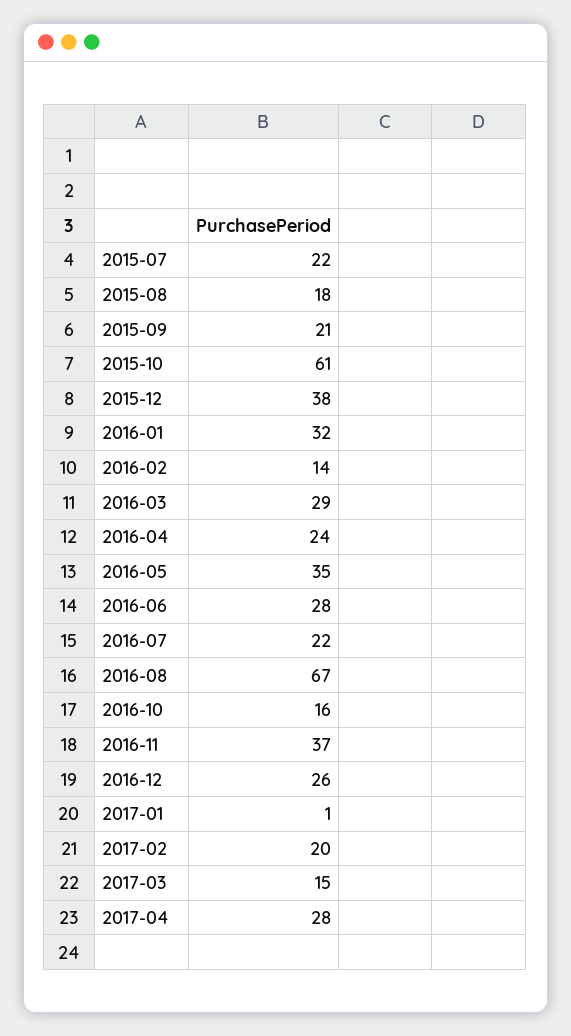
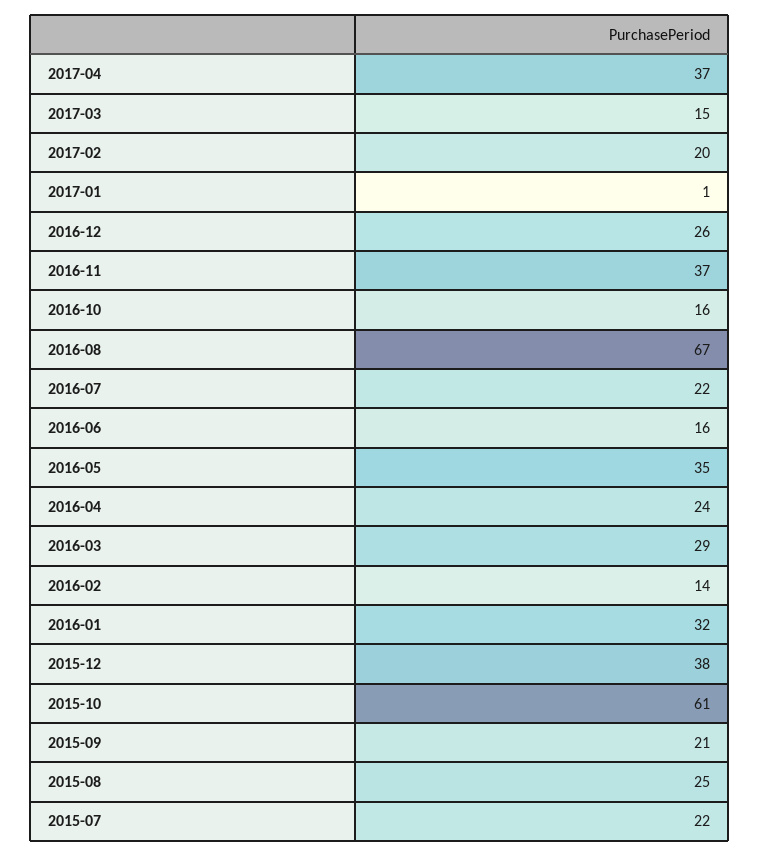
2015-08: 18 -> 25
2016-06: 28 -> 16
2017-04: 28 -> 37

